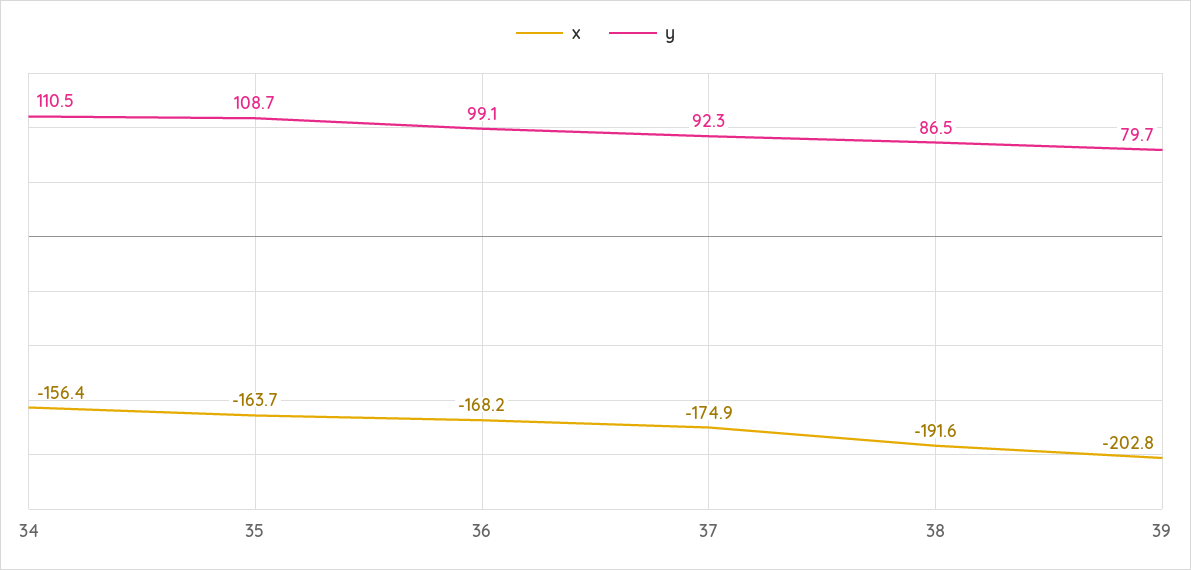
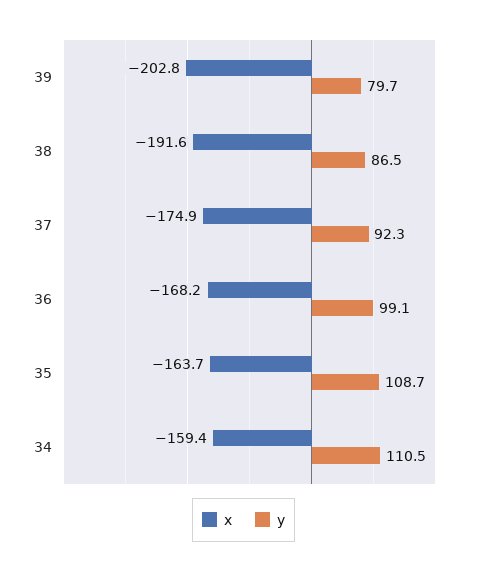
x, 34: -156.4 -> -159.4

